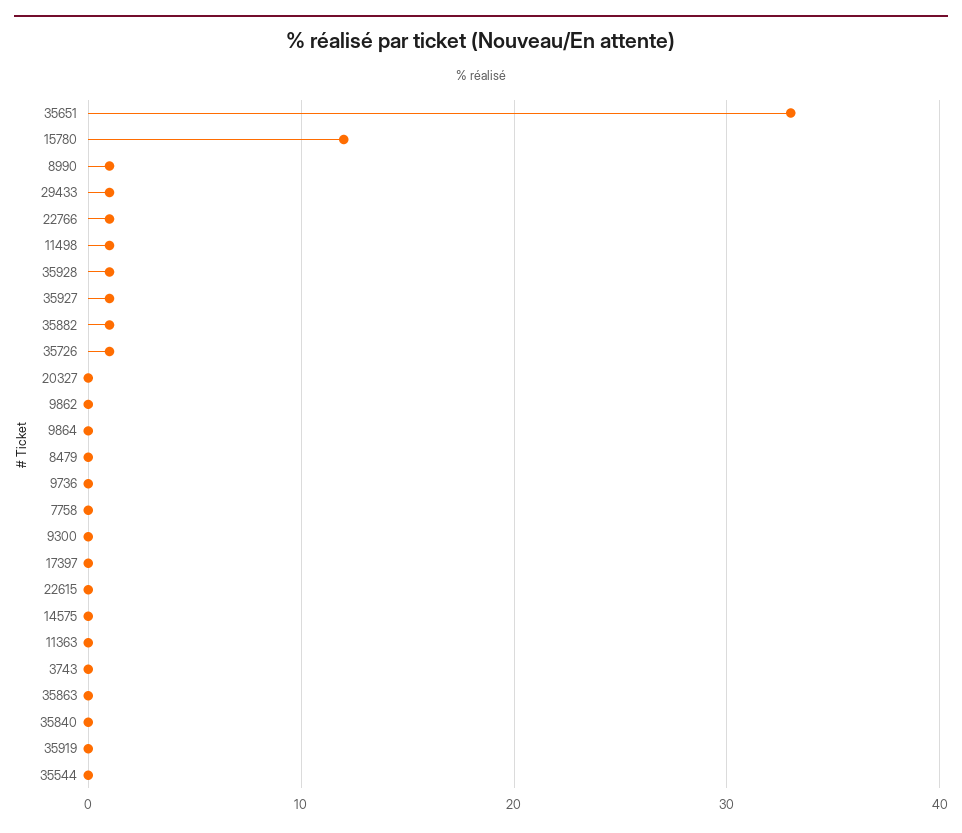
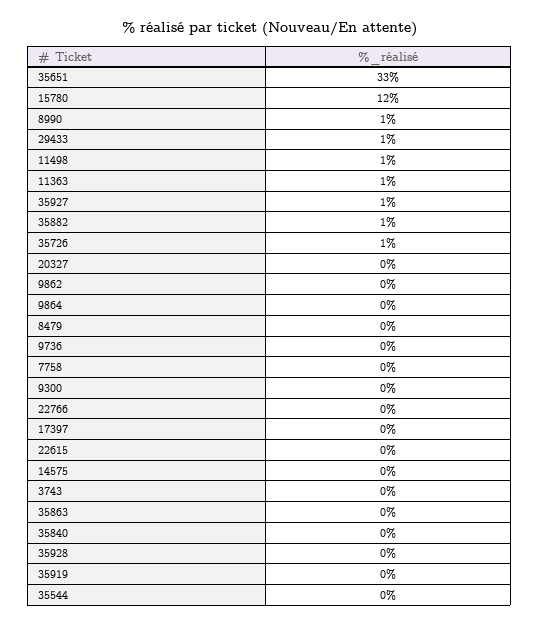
22766: 1 -> 0
35928: 1 -> 0
11363: 0 -> 1

